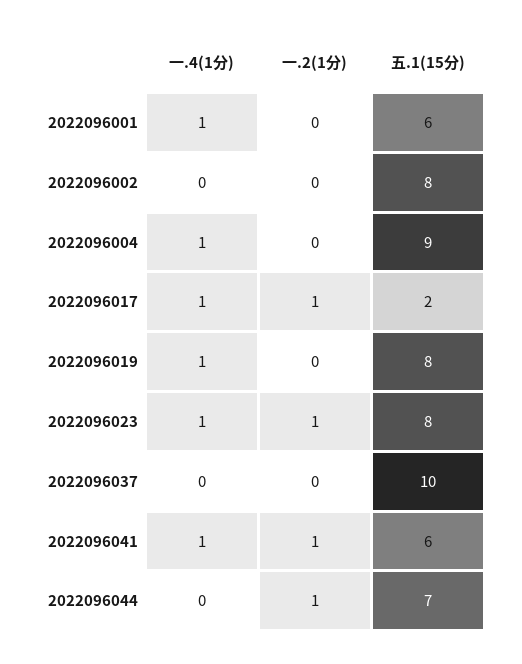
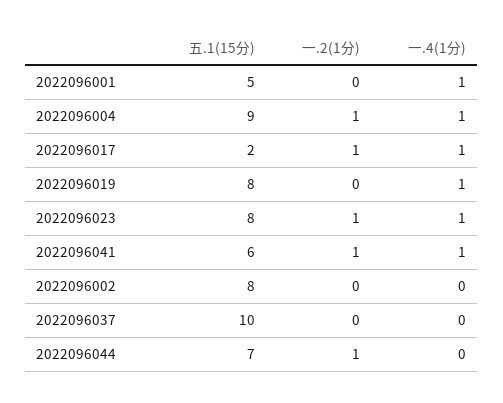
五.1(15分), 2022096001: 6 -> 5
一.2(1分), 2022096004: 0 -> 1

